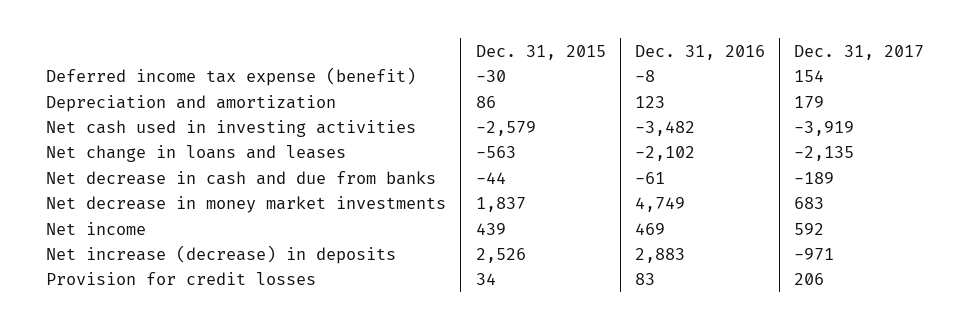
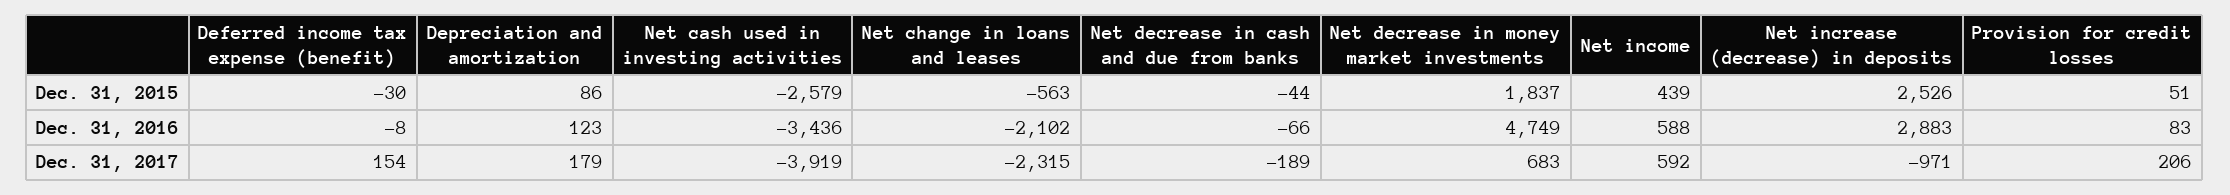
Dec. 31, 2016, Net cash used in investing activities: -3482 -> -3436
Dec. 31, 2017, Net change in loans and leases: -2135 -> -2315
Dec. 31, 2016, Net decrease in cash and due from banks: -61 -> -66
Dec. 31, 2016, Net income: 469 -> 588
Dec. 31, 2015, Provision for credit losses: 34 -> 51

